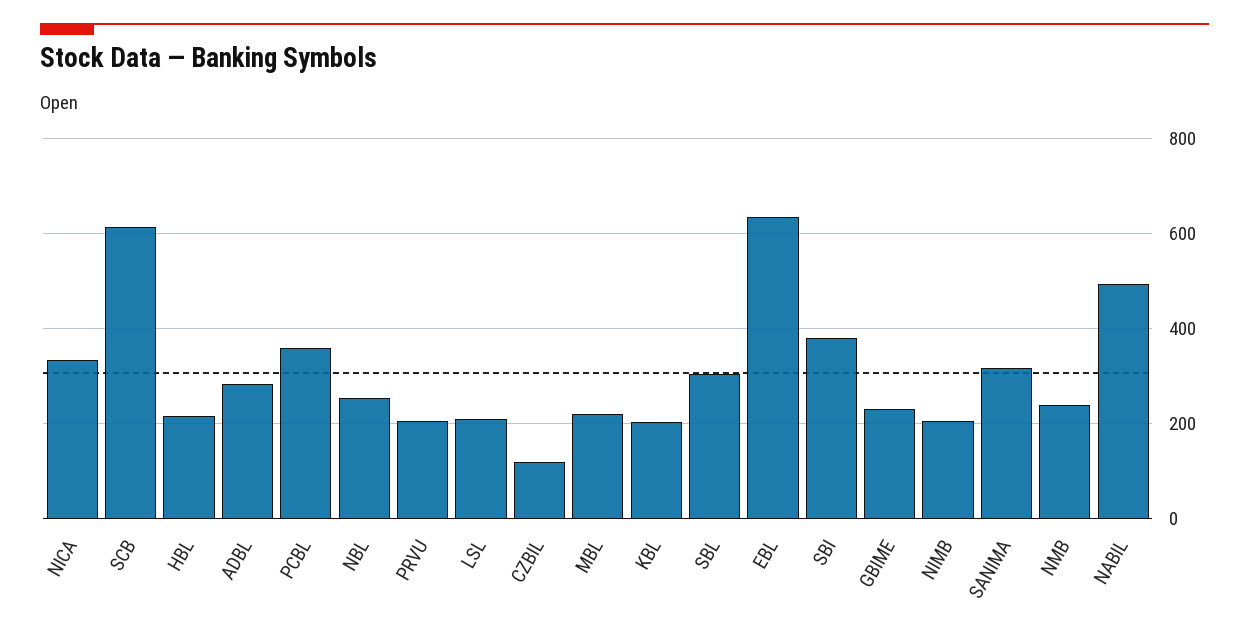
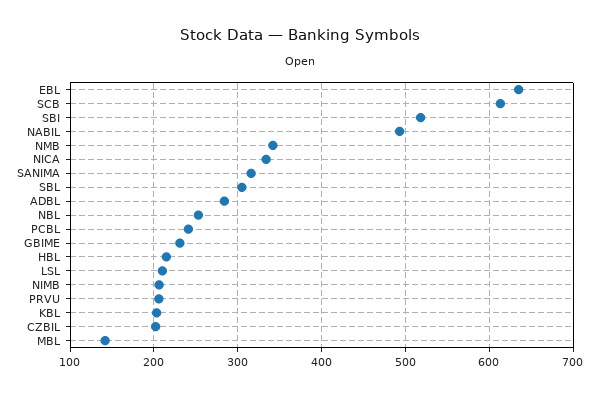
PCBL: 360 -> 240
CZBIL: 120 -> 200
MBL: 220 -> 140
SBI: 380 -> 520
NMB: 240 -> 340

